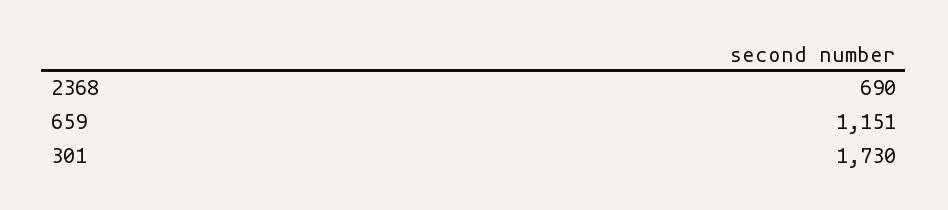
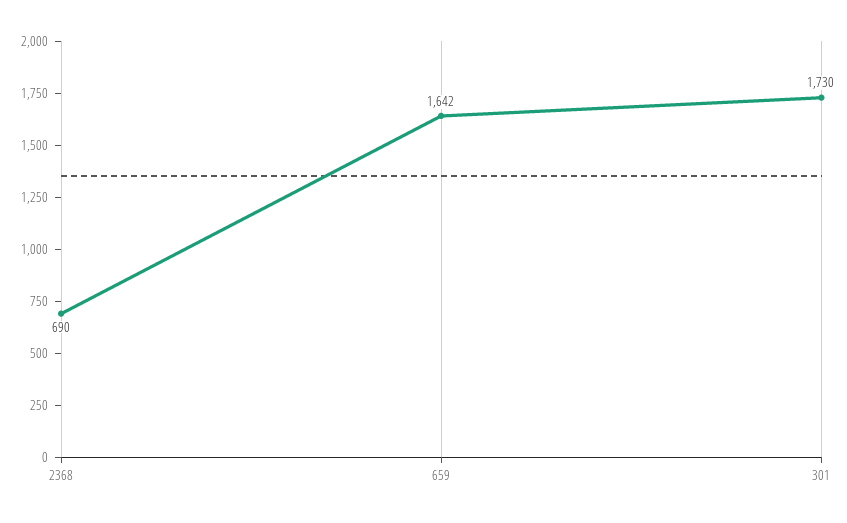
659: 1151 -> 1642

